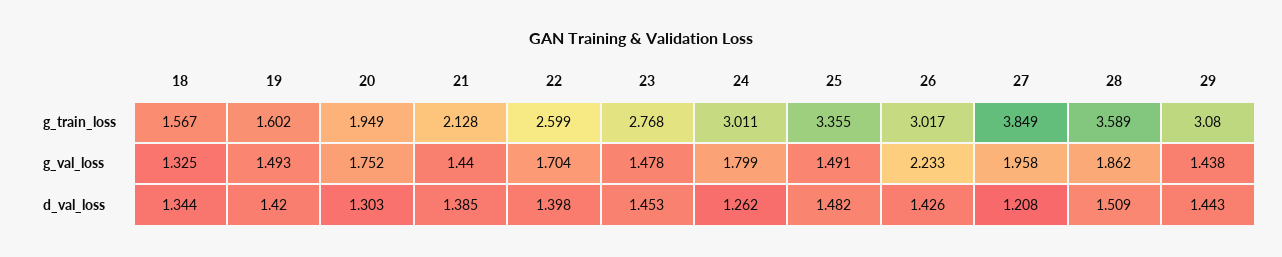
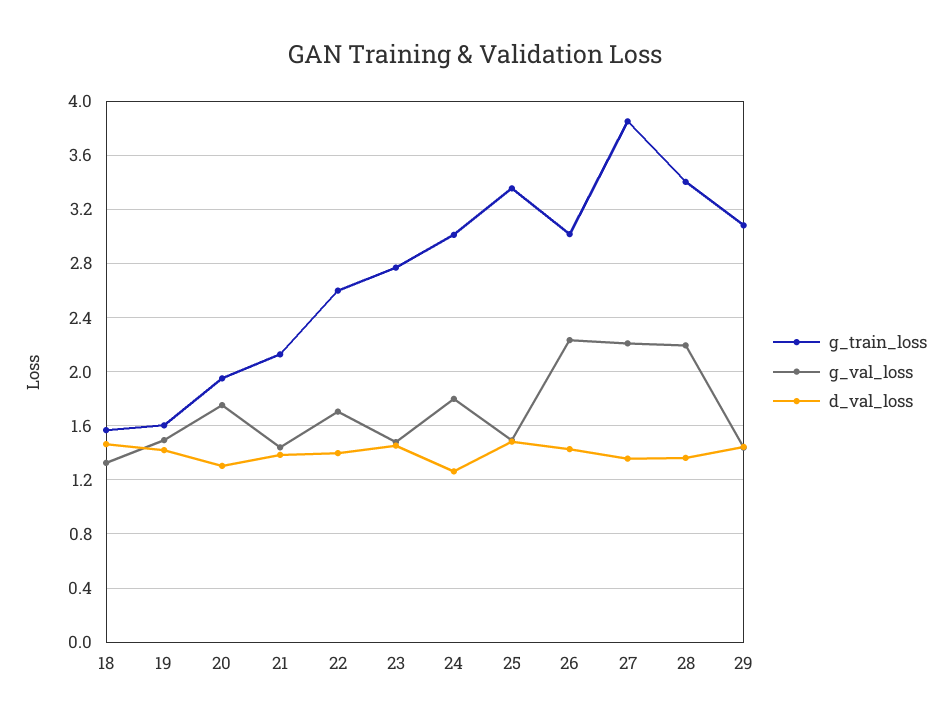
g_train_loss, 28: 3.589 -> 3.4
g_val_loss, 27: 1.958 -> 2.2
g_val_loss, 28: 1.862 -> 2.2
d_val_loss, 18: 1.344 -> 1.45
d_val_loss, 27: 1.208 -> 1.35
d_val_loss, 28: 1.509 -> 1.35

